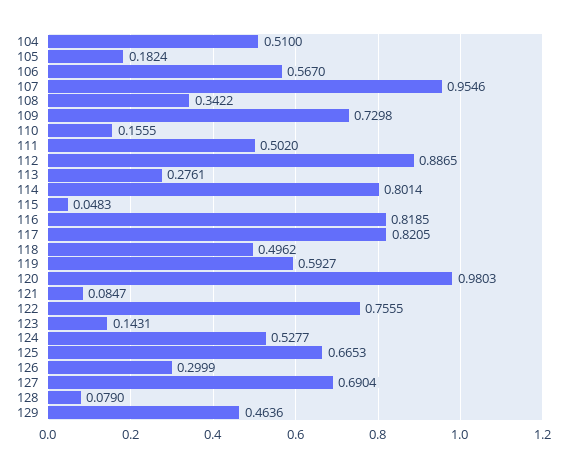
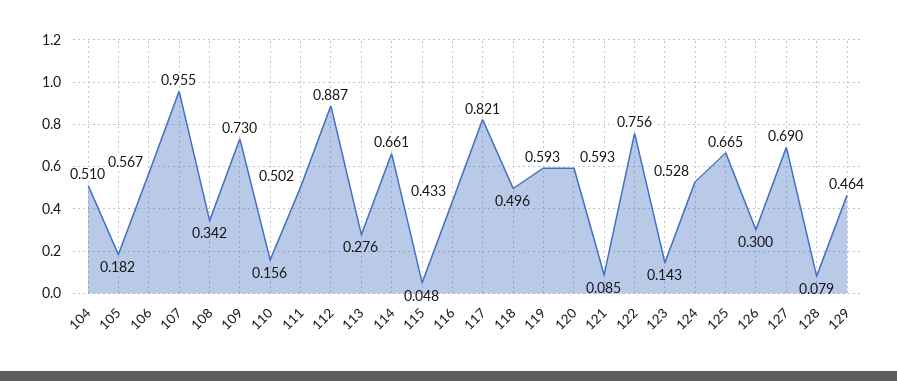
114: 0.8014 -> 0.661
116: 0.8185 -> 0.433
120: 0.9803 -> 0.593

